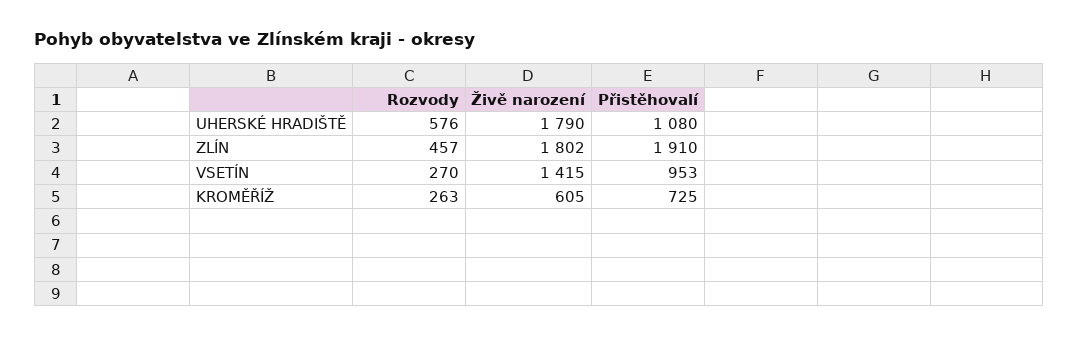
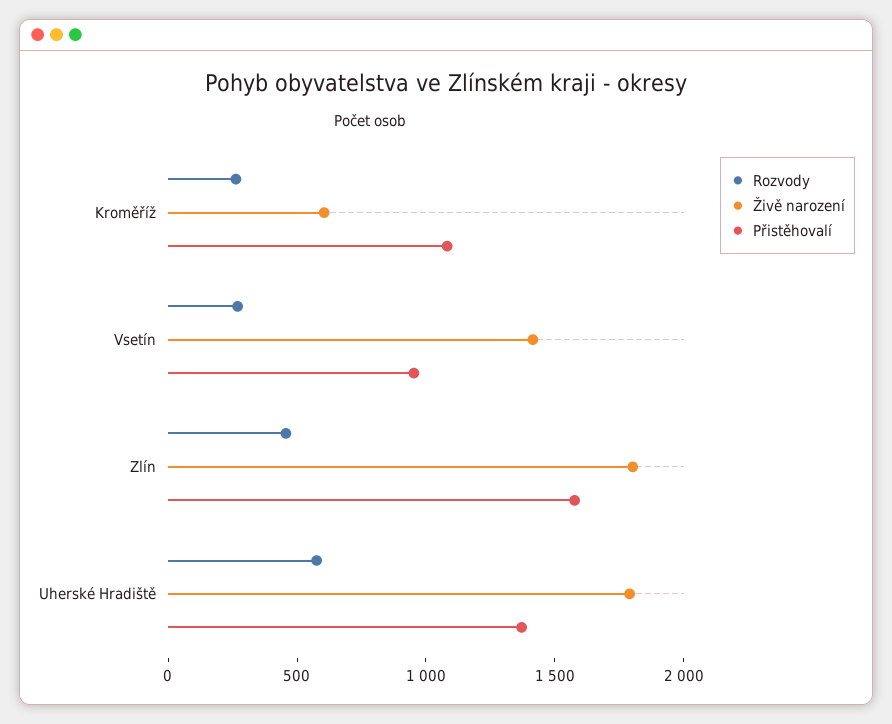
Přistěhovalí, UHERSKÉ HRADIŠTĚ: 1080 -> 1400
Přistěhovalí, ZLÍN: 1910 -> 1600
Přistěhovalí, KROMĚŘÍŽ: 725 -> 1100

